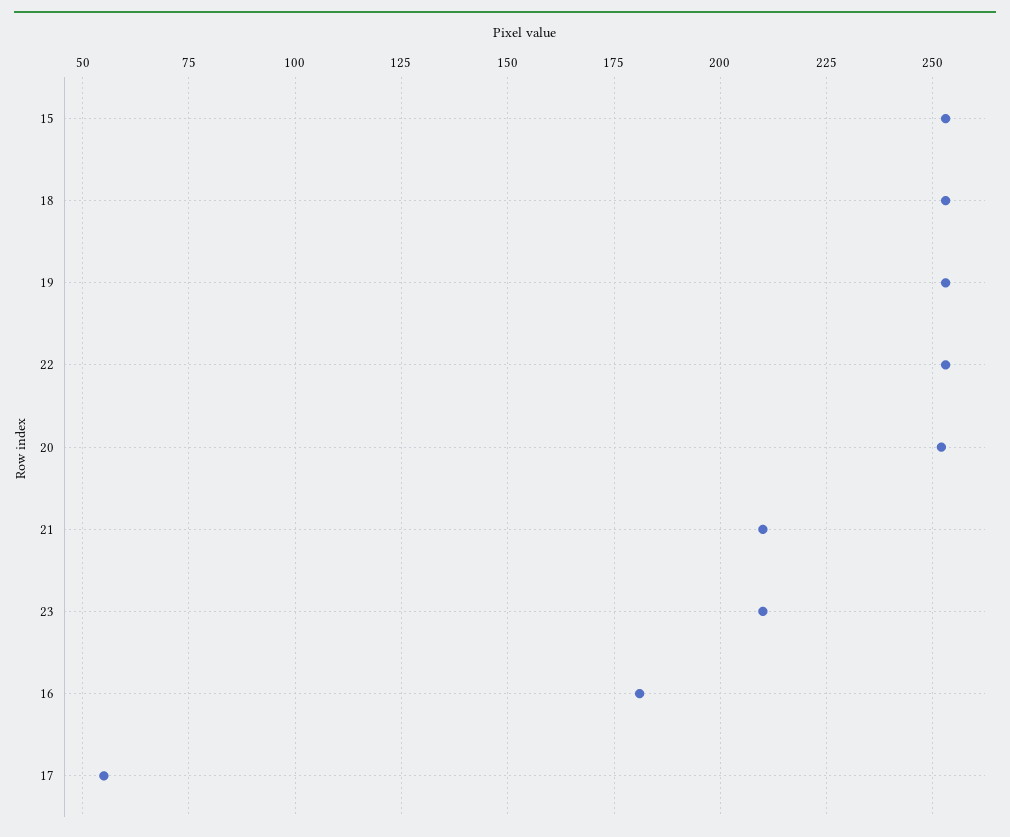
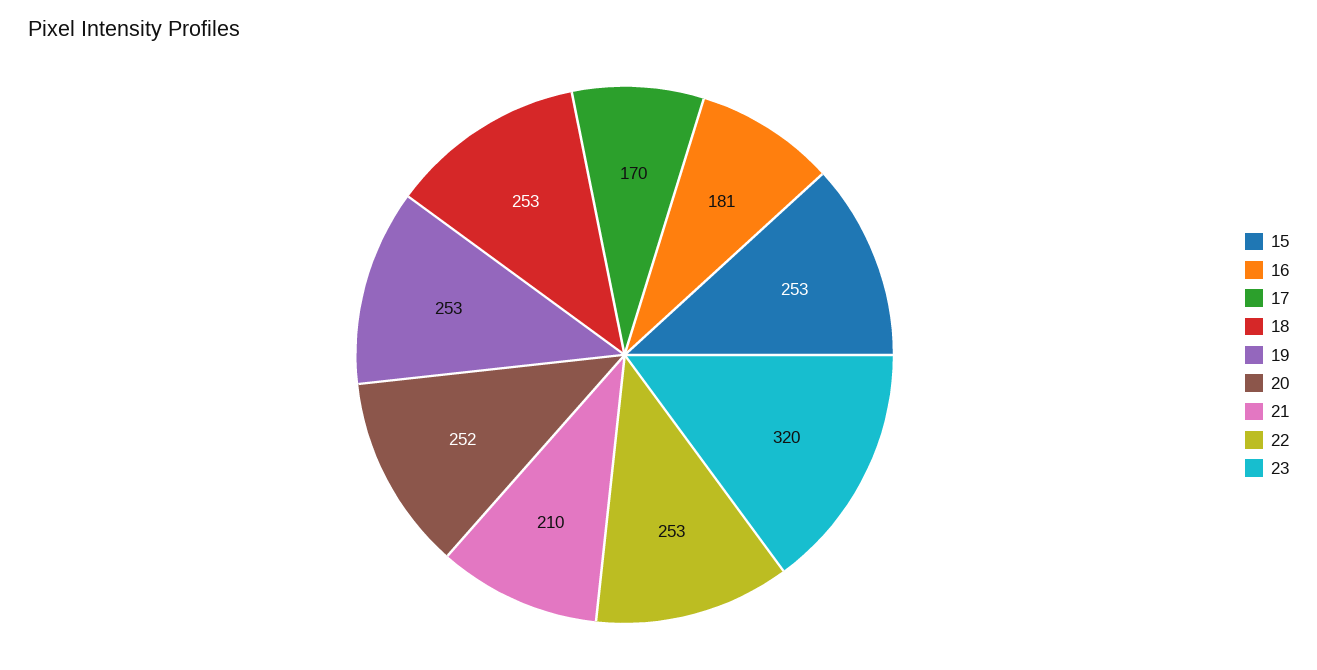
23: 210 -> 320
17: 55 -> 170

